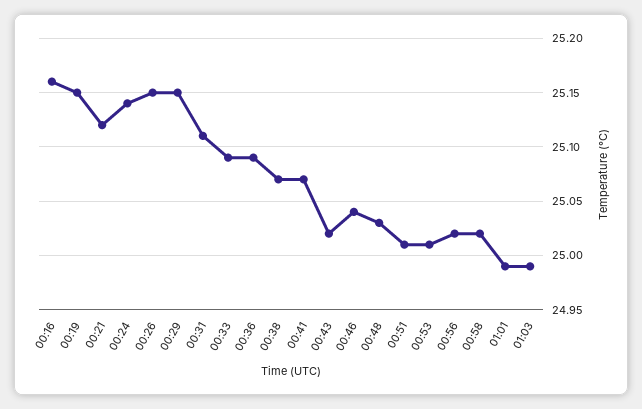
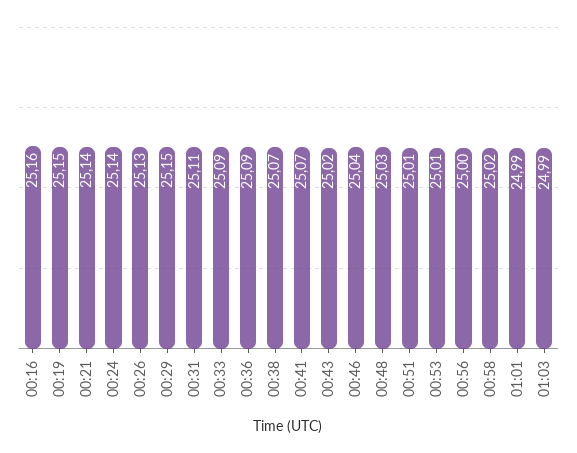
00:21: 25.12 -> 25.14
00:26: 25.15 -> 25.13
00:56: 25.02 -> 25

